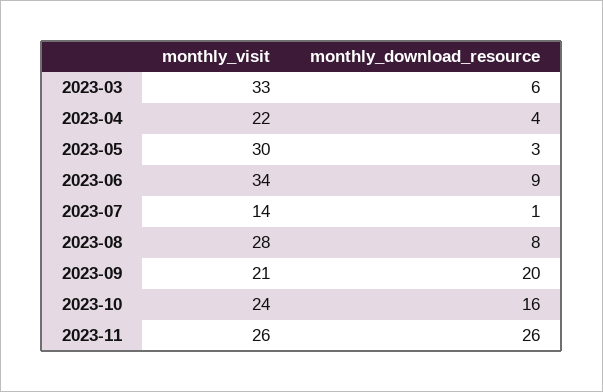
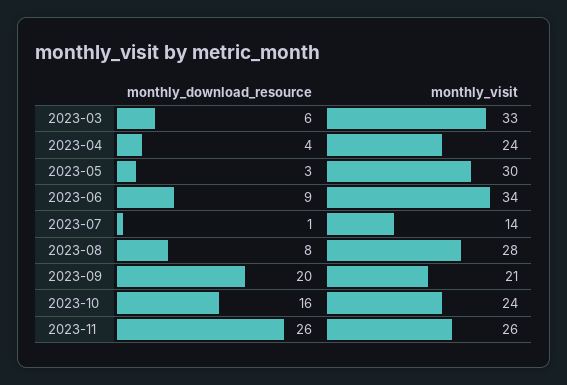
monthly_visit, 2023-04: 22 -> 24

